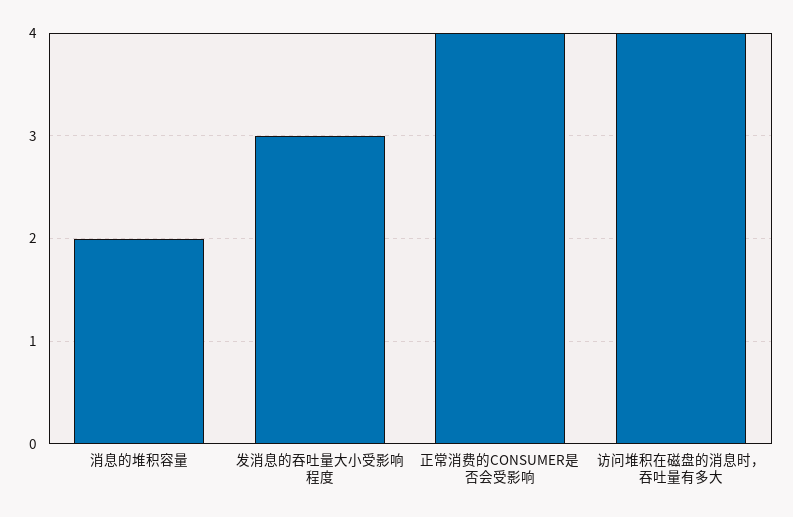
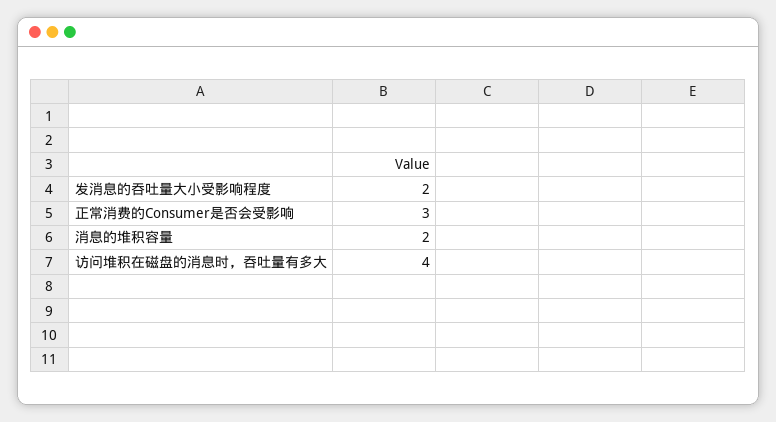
发消息的吞吐量大小受影响程度: 3 -> 2
正常消费的CONSUMER是否会受影响: 4 -> 3

